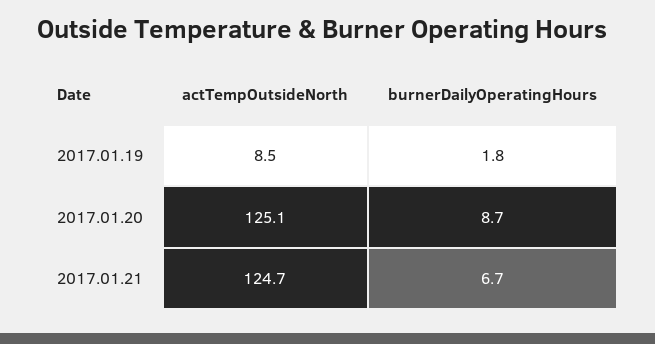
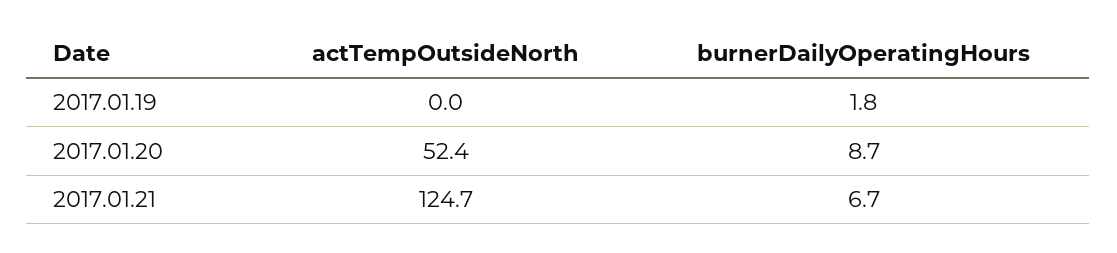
actTempOutsideNorth, 2017.01.19: 8.5 -> 0
actTempOutsideNorth, 2017.01.20: 125.1 -> 52.4

